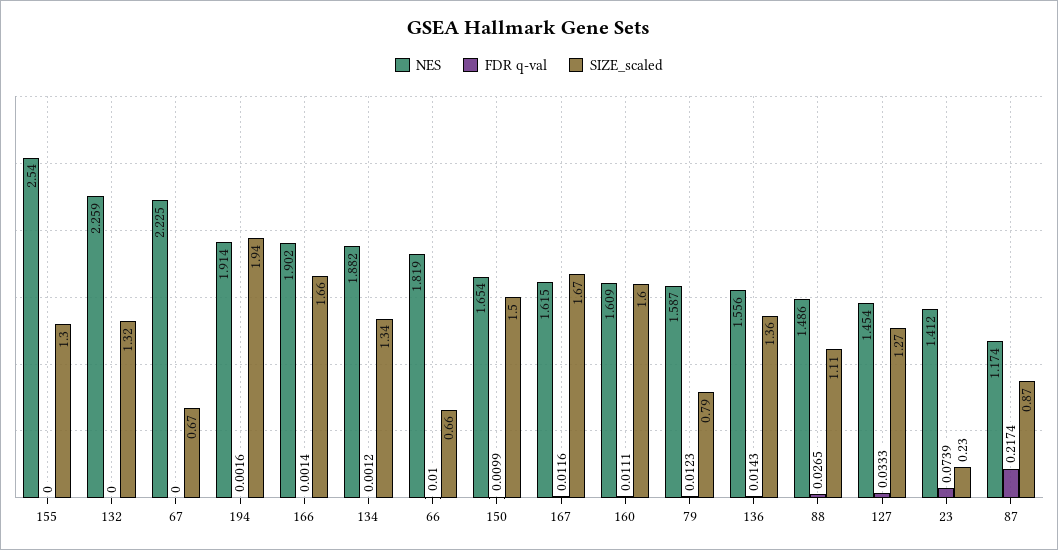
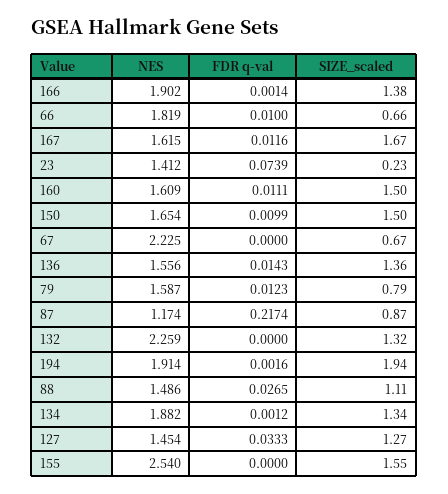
SIZE_scaled, 155: 1.3 -> 1.55
SIZE_scaled, 166: 1.66 -> 1.38
SIZE_scaled, 160: 1.6 -> 1.5

